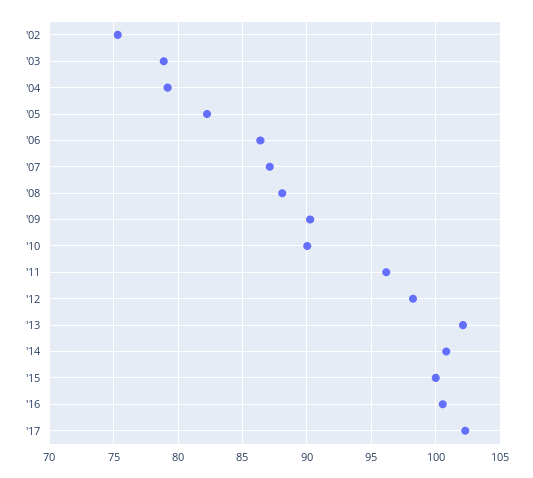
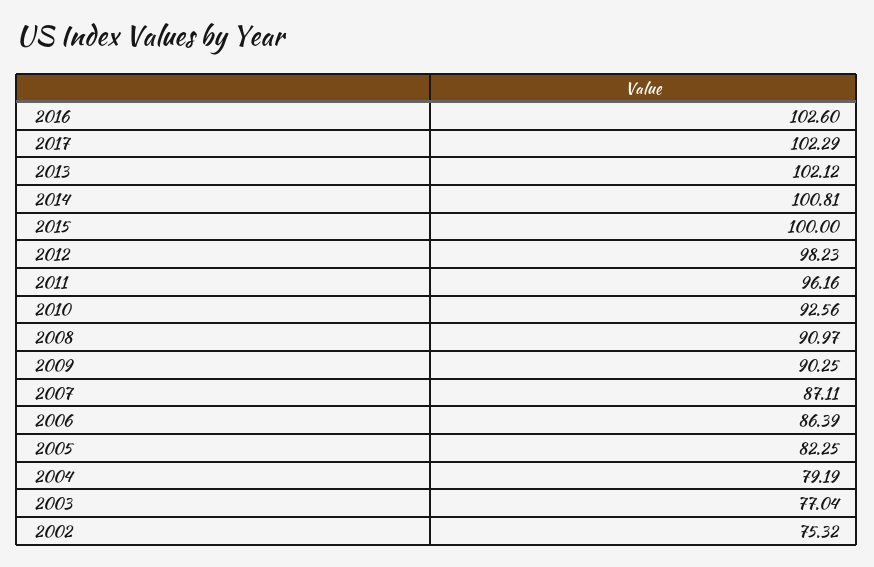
'03: 79 -> 77.04
'08: 88 -> 90.97
'10: 90 -> 92.56
'16: 100.5 -> 102.6

